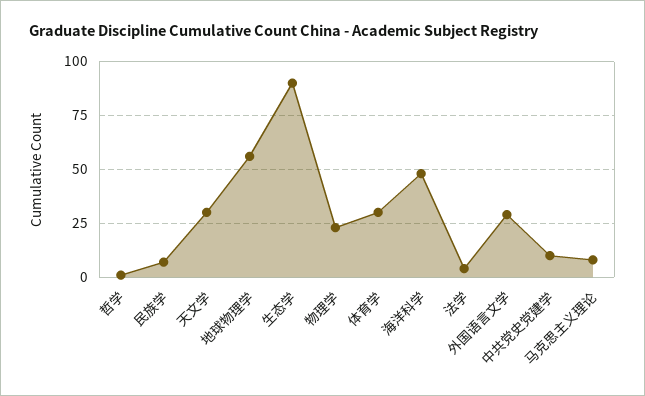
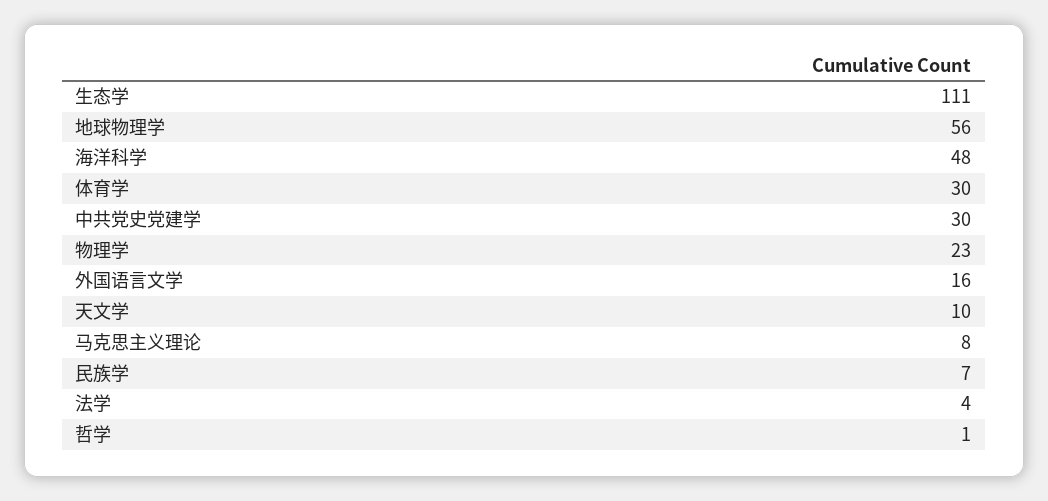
天文学: 30 -> 10
生态学: 90 -> 111
外国语言文学: 30 -> 16
中共党史党建学: 10 -> 30

